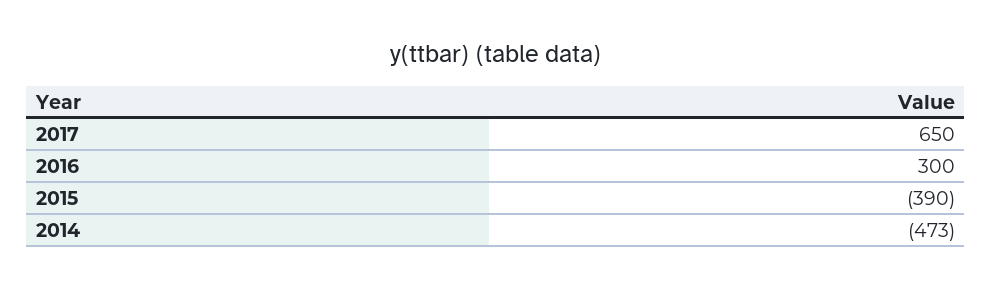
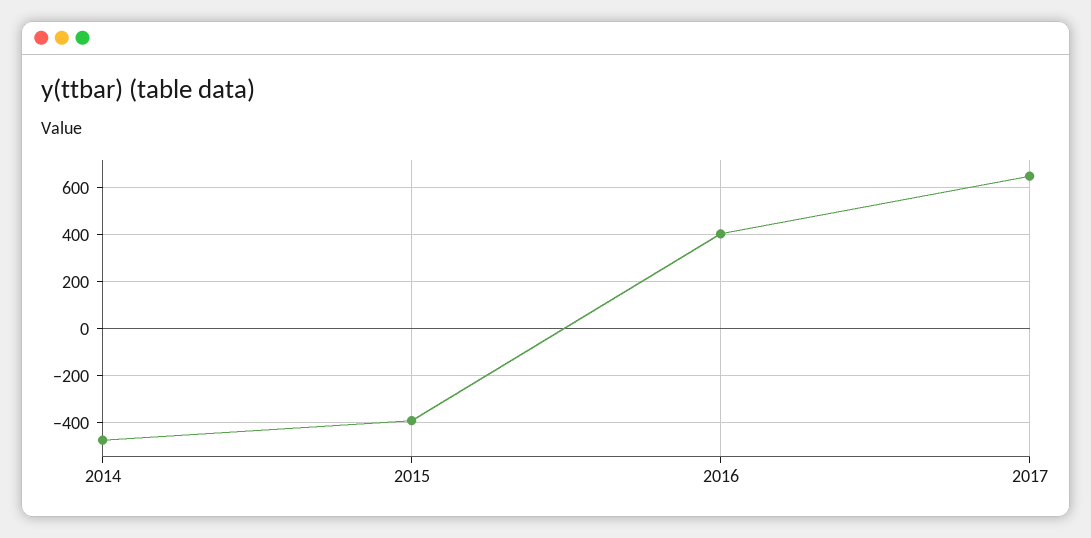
2016: 300 -> 400

